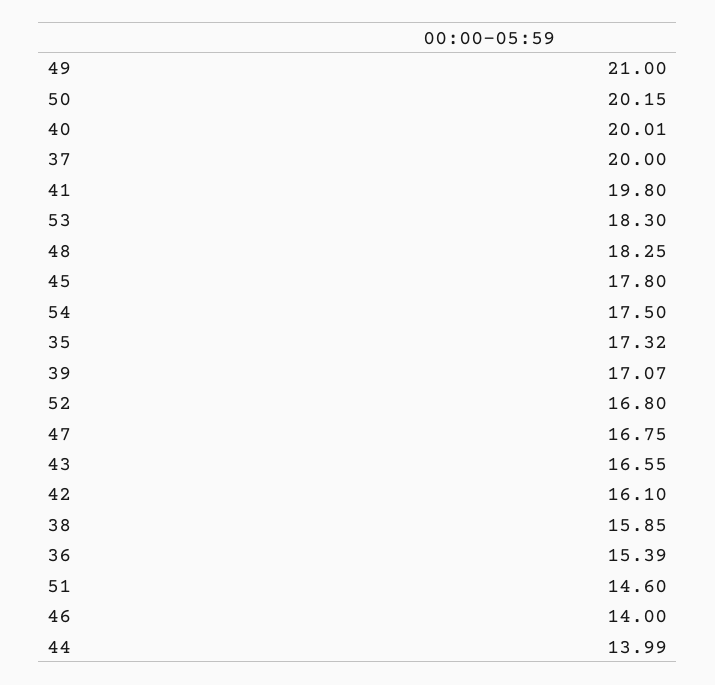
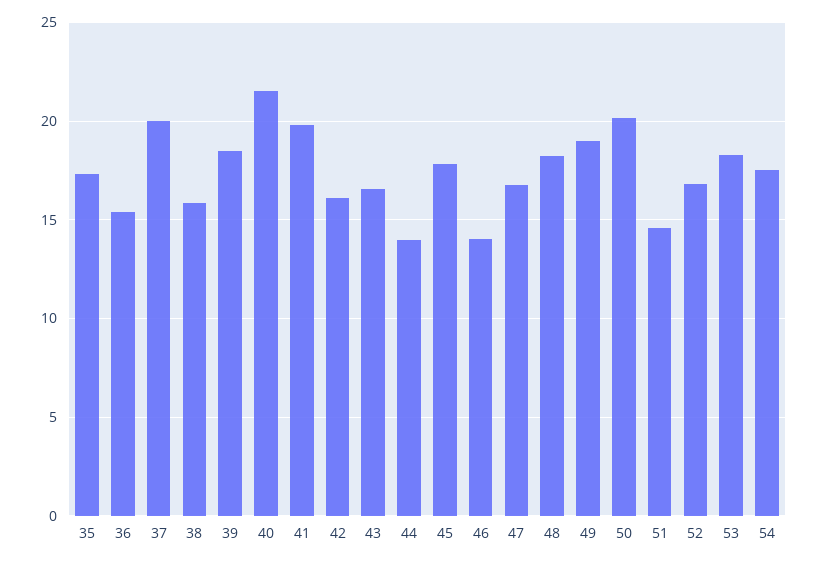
49: 21 -> 19
40: 20.01 -> 21.5
39: 17.07 -> 18.5

